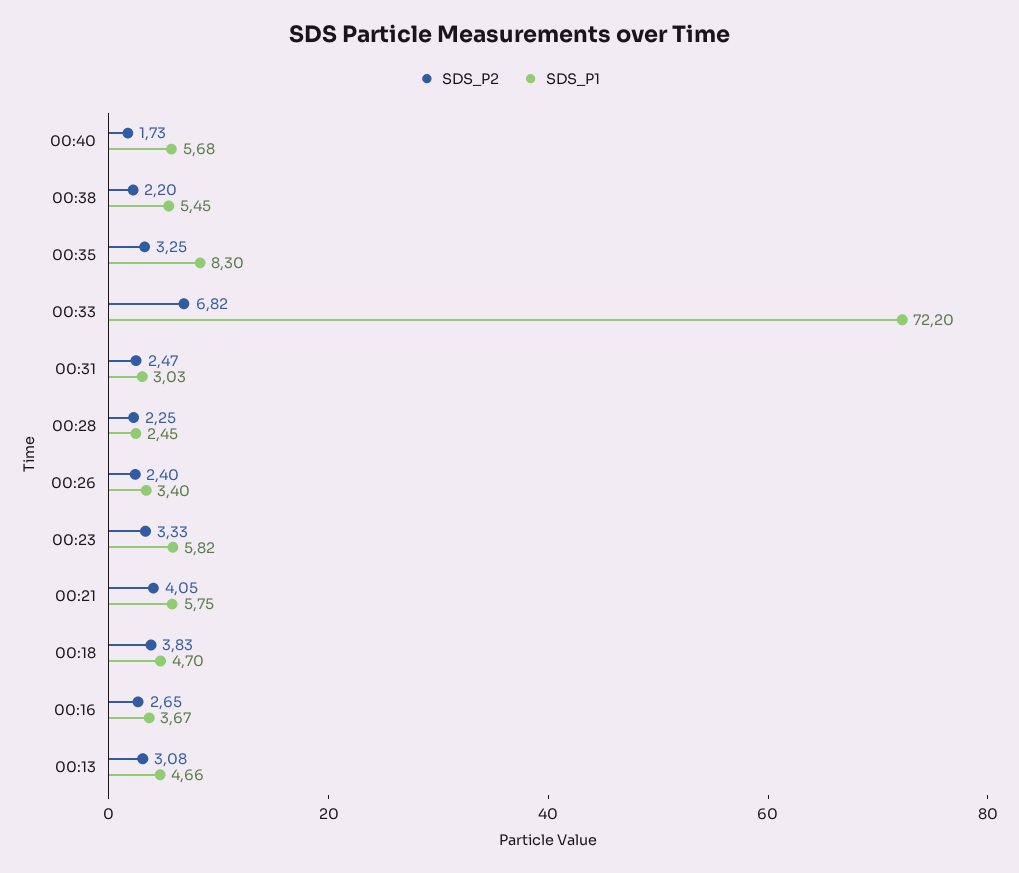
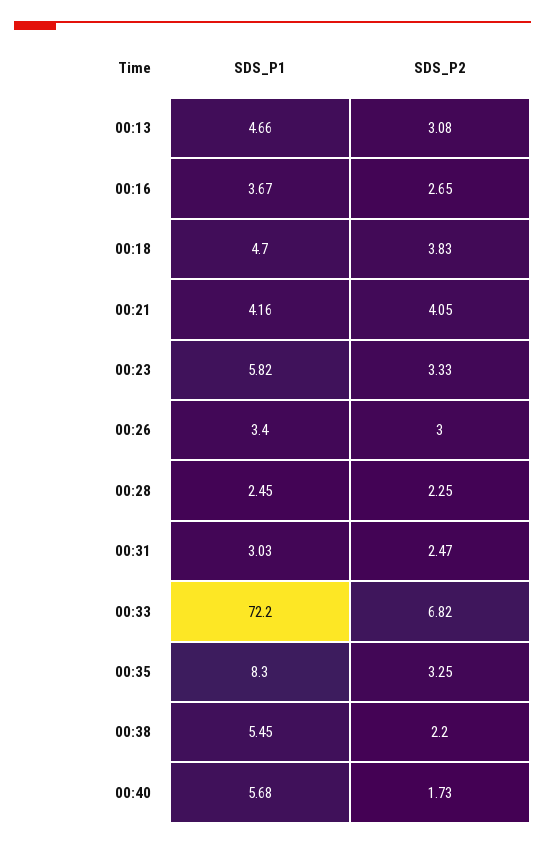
SDS_P2, 00:26: 2.4 -> 3
SDS_P1, 00:21: 5.75 -> 4.16

